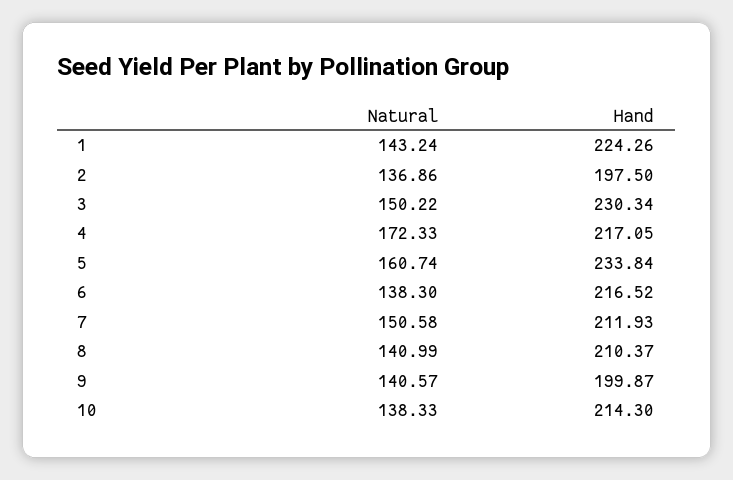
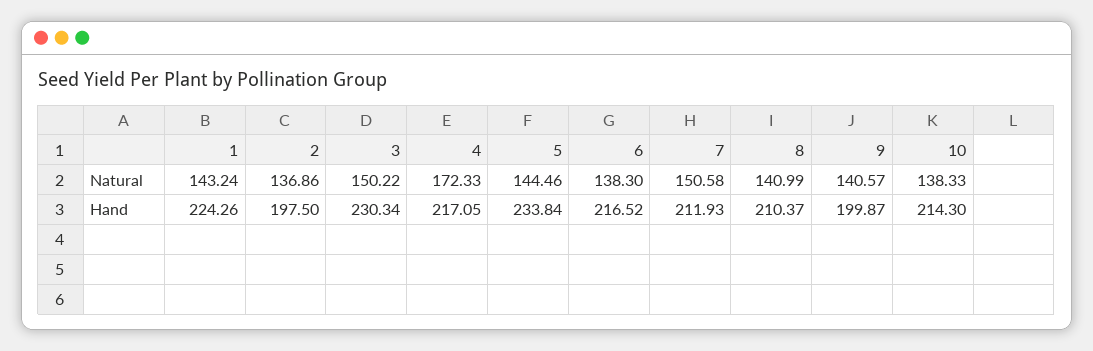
Natural, 5: 160.74 -> 144.46

